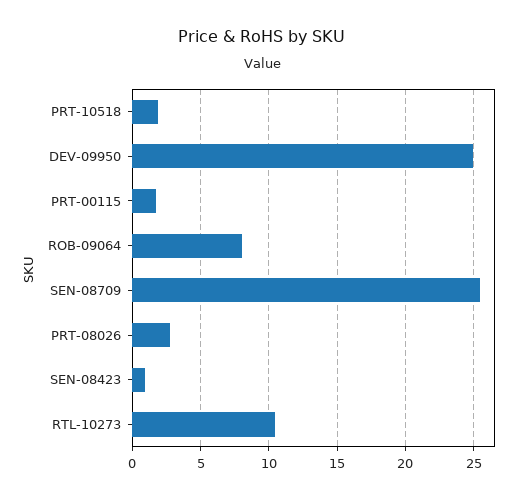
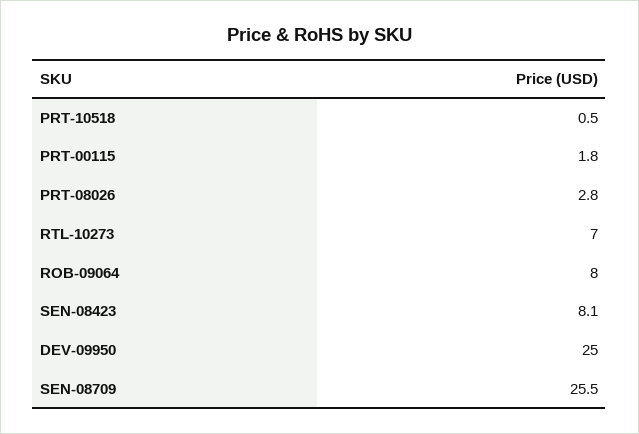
PRT-10518: 2 -> 0.5
SEN-08423: 1 -> 8.1
RTL-10273: 10.5 -> 7

